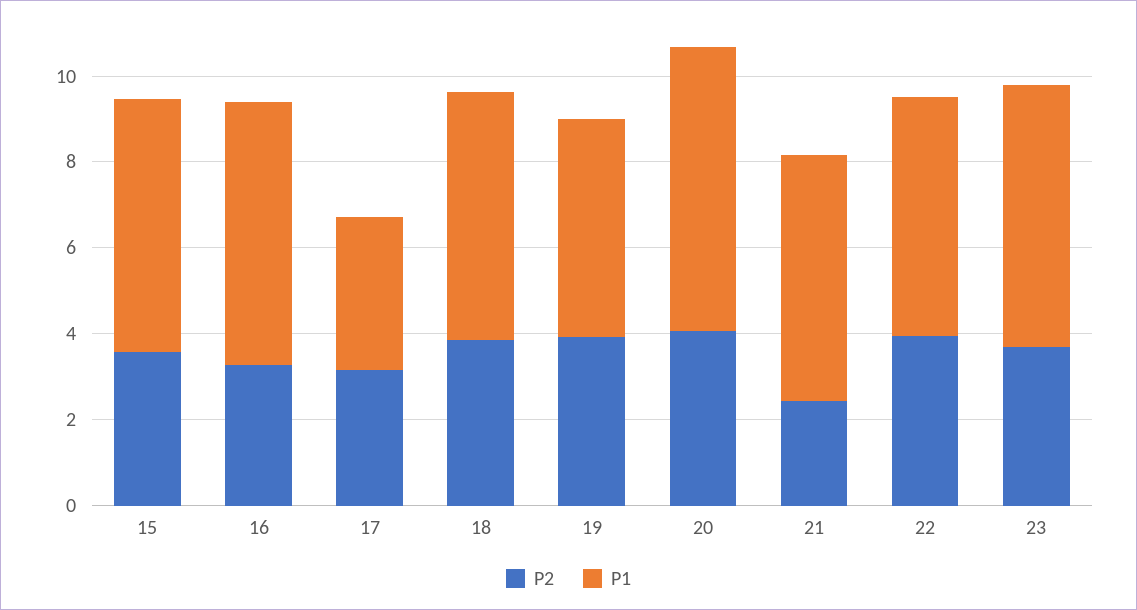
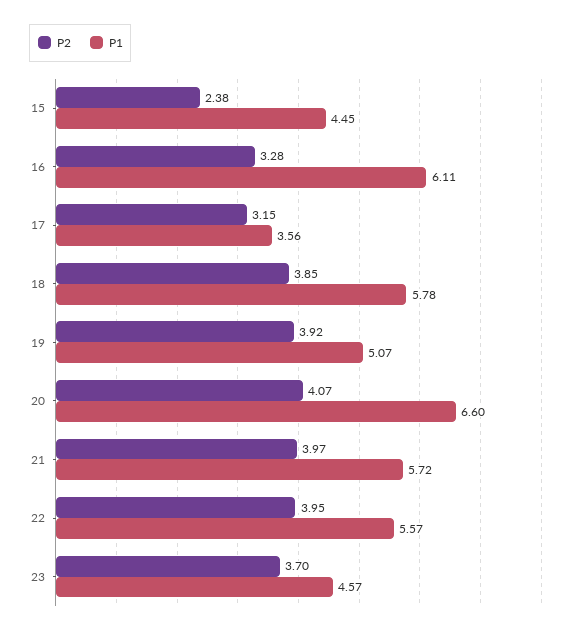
P2, 15: 3.5 -> 2.38
P1, 15: 6 -> 4.45
P2, 21: 2.5 -> 3.97
P1, 23: 6 -> 4.57

